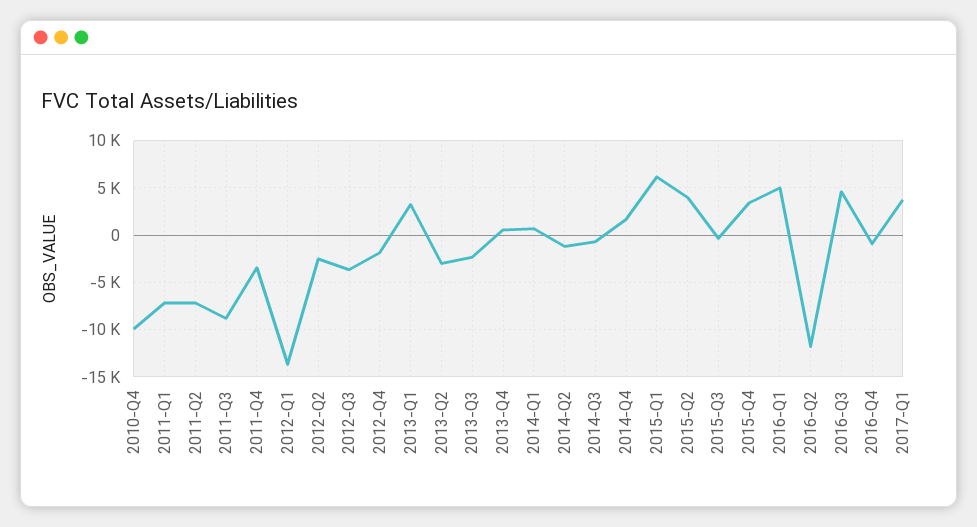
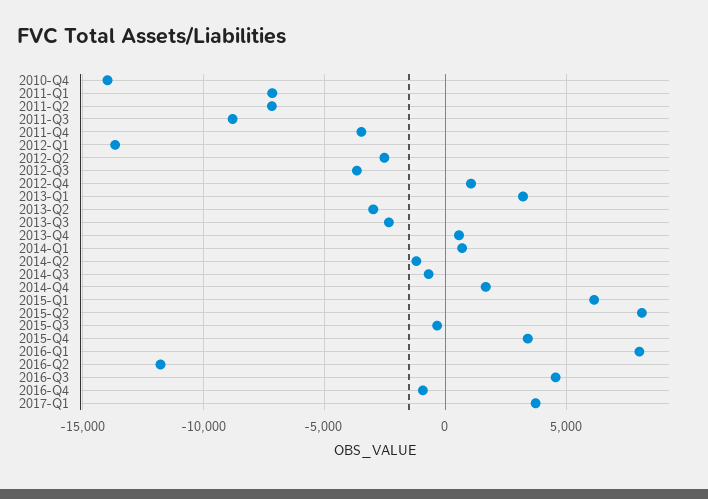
2010-Q4: -10000 -> -14000
2012-Q4: -2000 -> 1000
2015-Q2: 4000 -> 8000
2016-Q1: 5000 -> 8000

